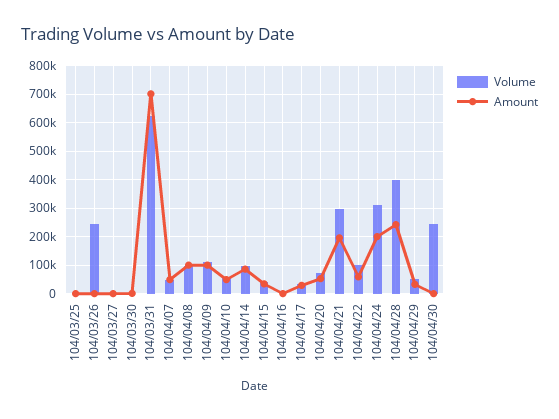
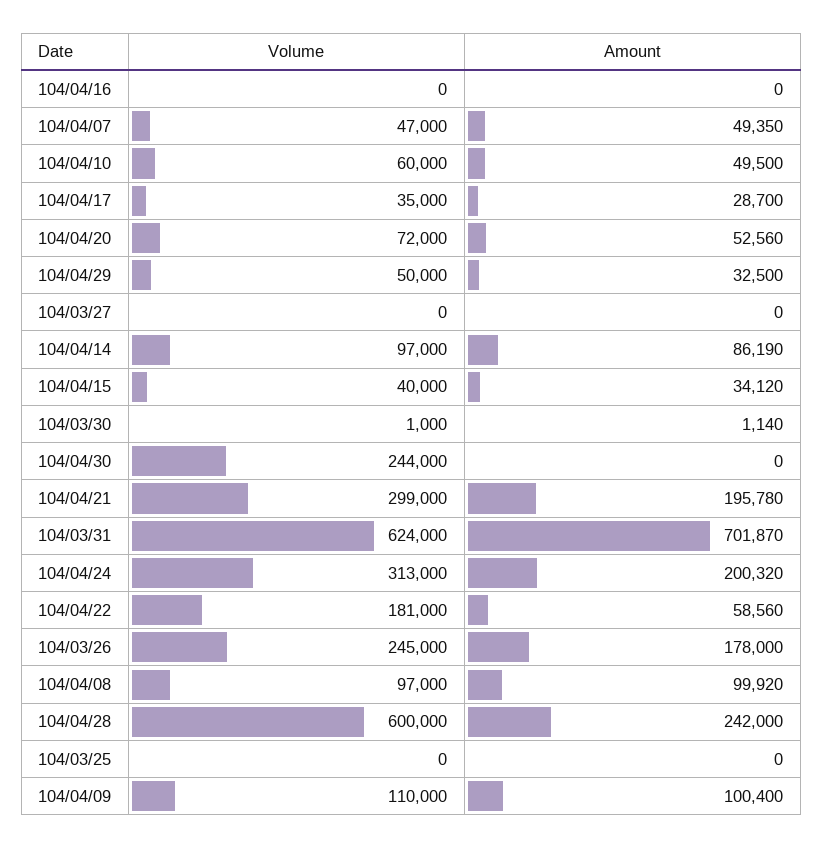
Amount, 104/03/26: 0 -> 178000
Volume, 104/04/22: 100000 -> 181000
Volume, 104/04/28: 400000 -> 600000

